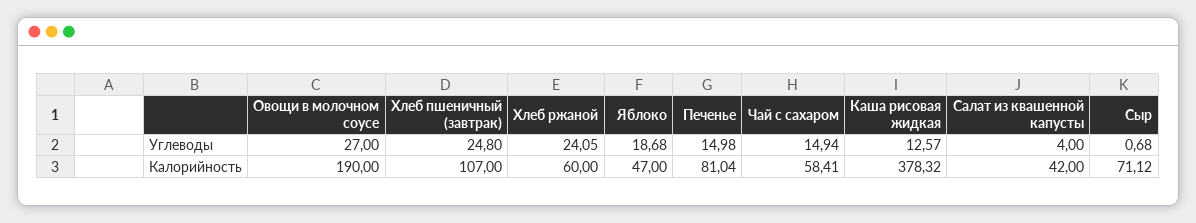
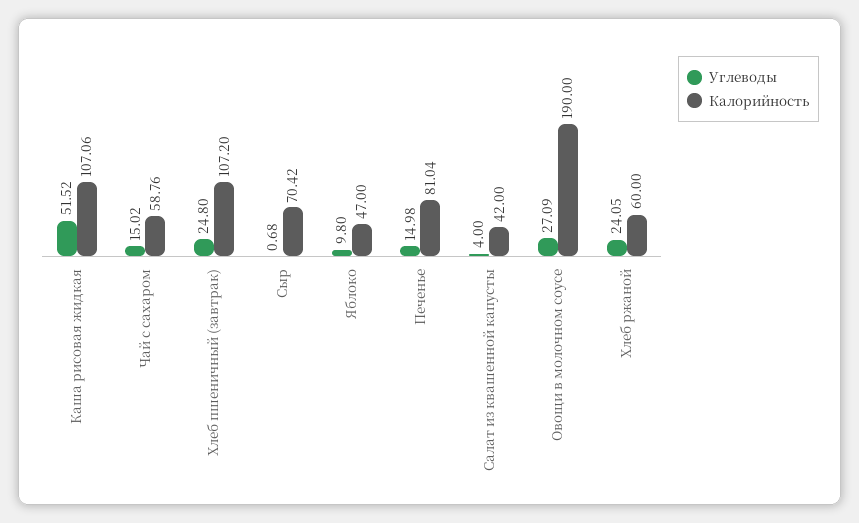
Углеводы, Овощи в молочном соусе: 27 -> 27.09
Углеводы, Яблоко: 18.68 -> 9.8
Углеводы, Чай с сахаром: 14.94 -> 15.02
Углеводы, Каша рисовая жидкая: 12.57 -> 51.52
Калорийность, Хлеб пшеничный (завтрак): 107 -> 107.2
Калорийность, Чай с сахаром: 58.41 -> 58.76
Калорийность, Каша рисовая жидкая: 378.32 -> 107.06
Калорийность, Сыр: 71.12 -> 70.42

